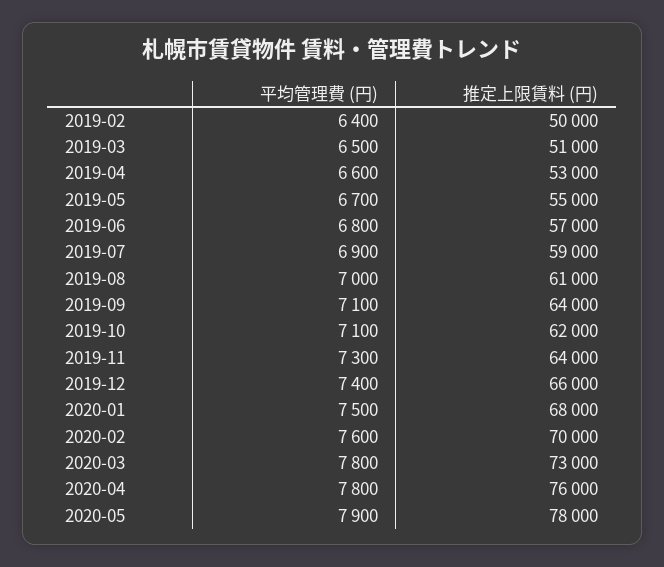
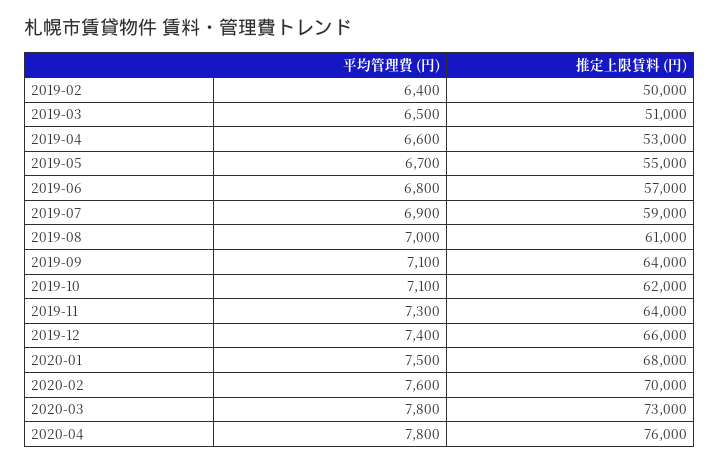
平均管理費 (円), 2020-05: 7900 -> none
推定上限賃料 (円), 2020-05: 78000 -> none

